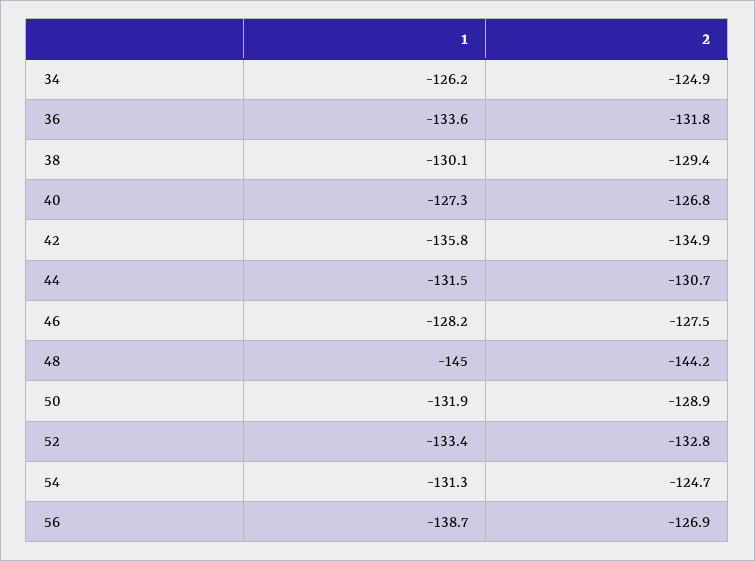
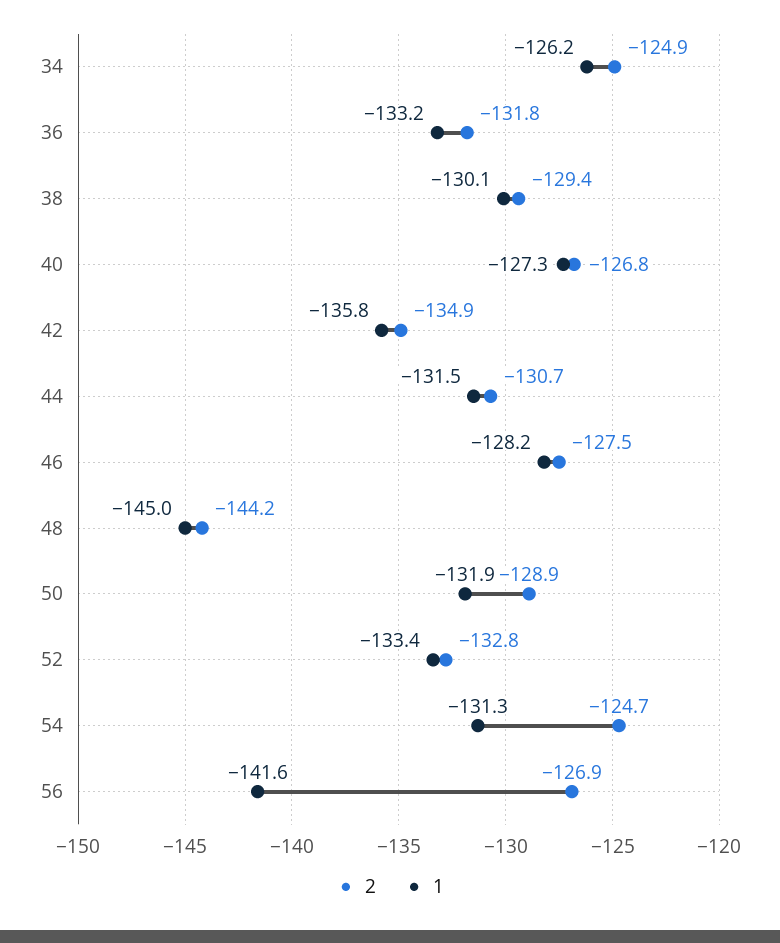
1, 36: -133.6 -> -133.2
1, 56: -138.7 -> -141.6

